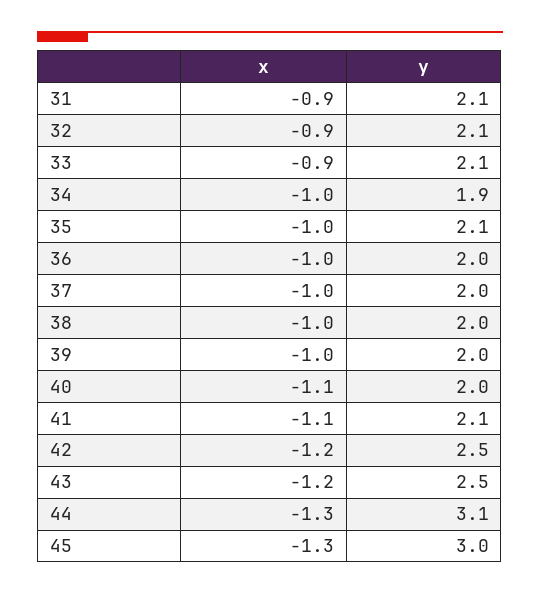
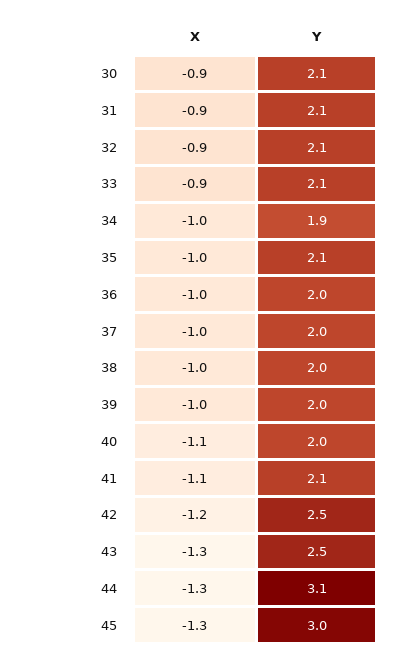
x, 43: -1.2 -> -1.3
x, 30: none -> -0.9
y, 30: none -> 2.1

